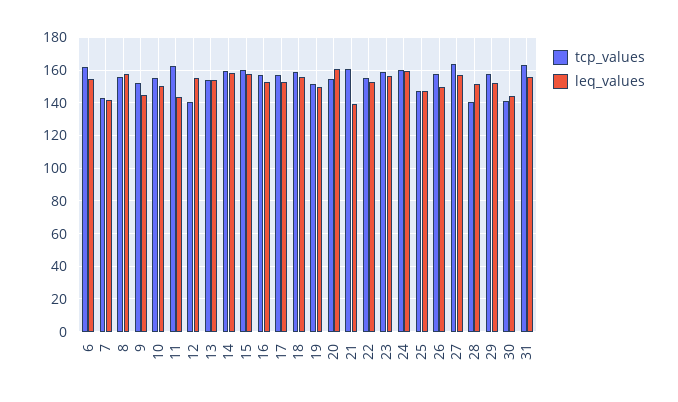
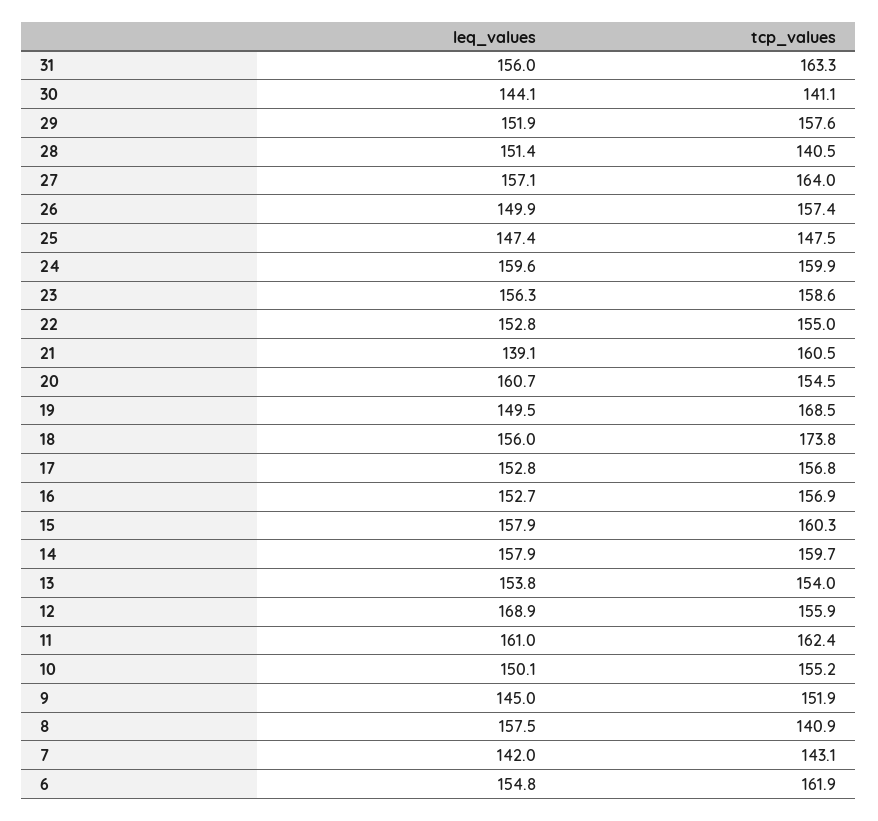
tcp_values, 8: 155 -> 140.9
leq_values, 11: 145 -> 161
tcp_values, 12: 140 -> 155.9
leq_values, 12: 155 -> 168.9
tcp_values, 18: 160 -> 173.8
tcp_values, 19: 150 -> 168.5

